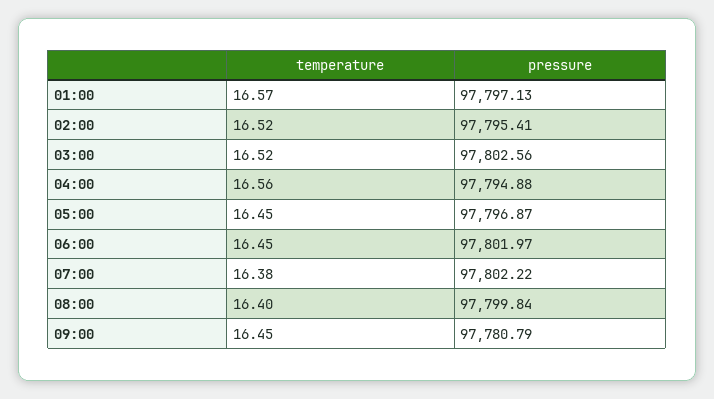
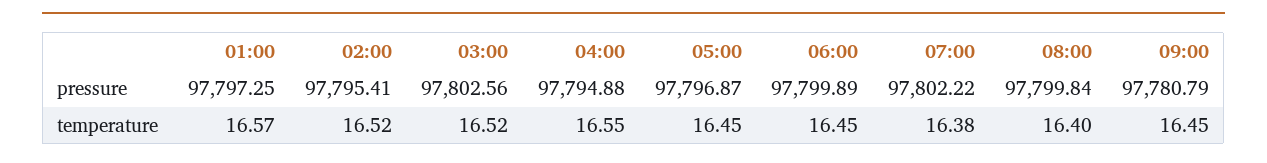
pressure, 01:00: 97797.13 -> 97797.25
temperature, 04:00: 16.56 -> 16.55
pressure, 06:00: 97801.97 -> 97799.89

